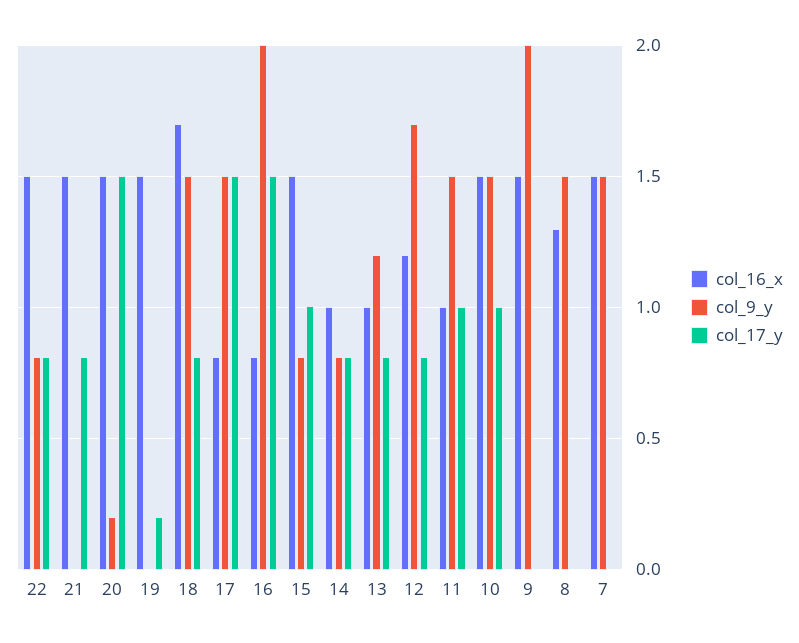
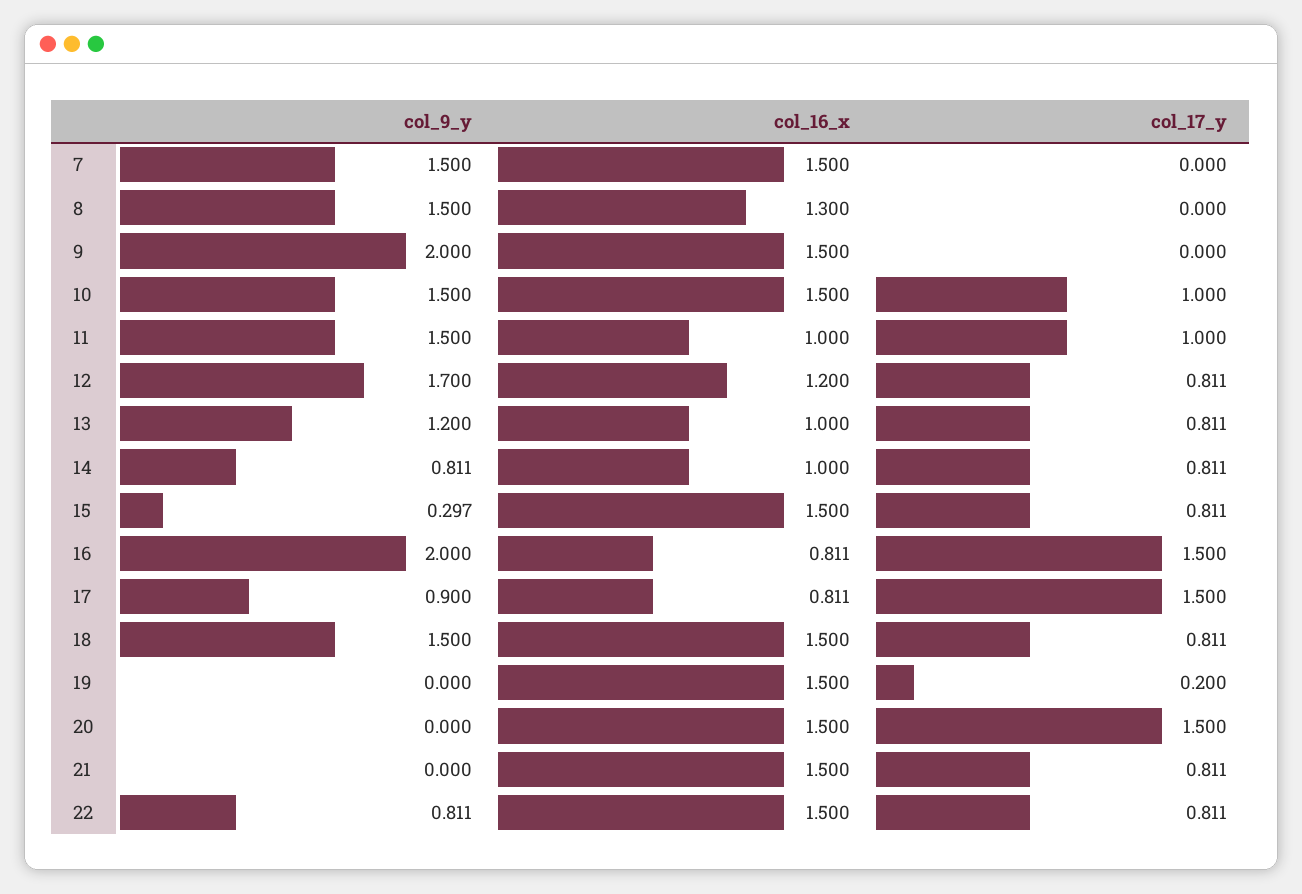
col_9_y, 20: 0.2 -> 0
col_16_x, 18: 1.7 -> 1.5
col_9_y, 17: 1.5 -> 0.9
col_9_y, 15: 0.8 -> 0.297
col_17_y, 15: 1 -> 0.811

